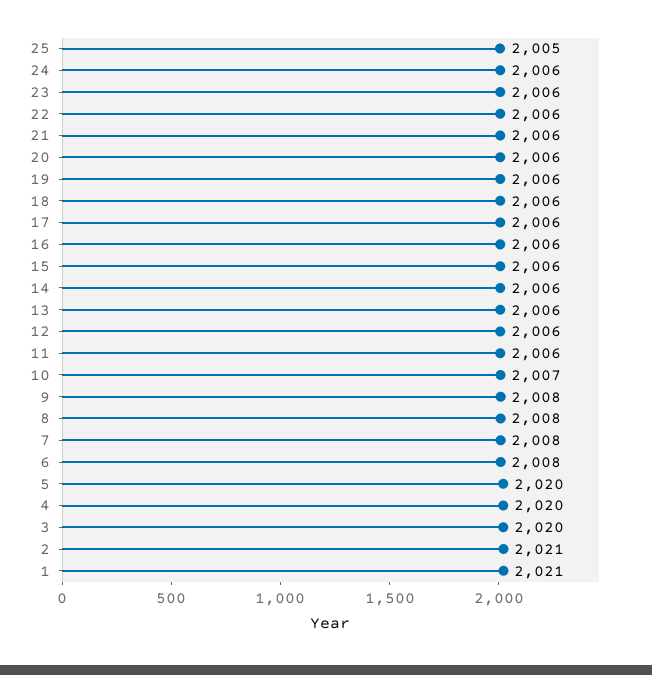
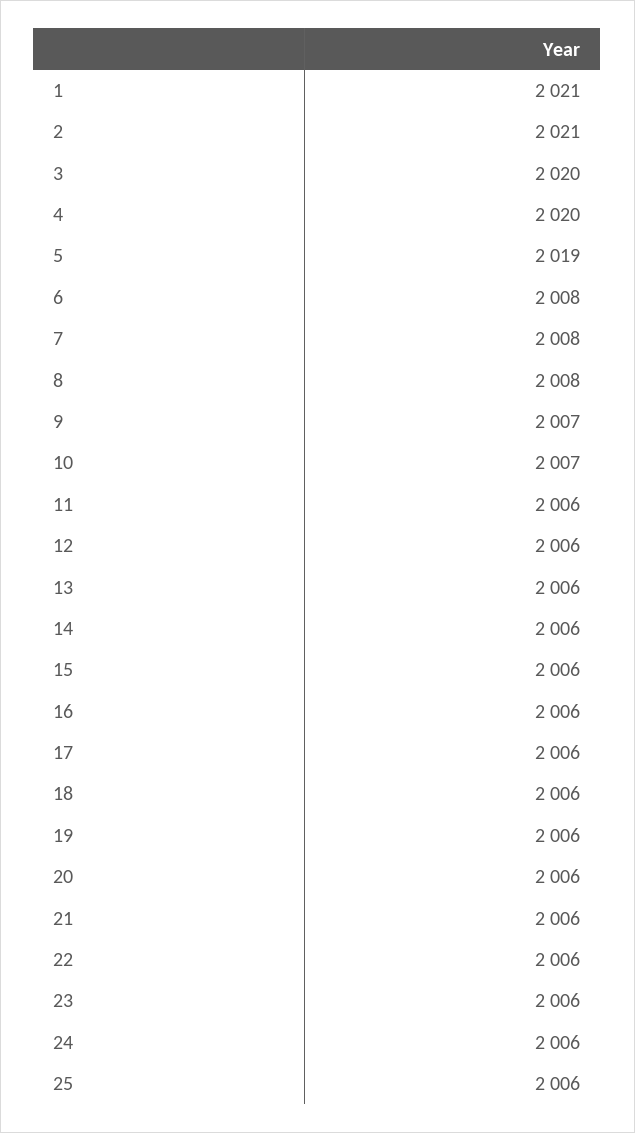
25: 2005 -> 2006
9: 2008 -> 2007
5: 2020 -> 2019

